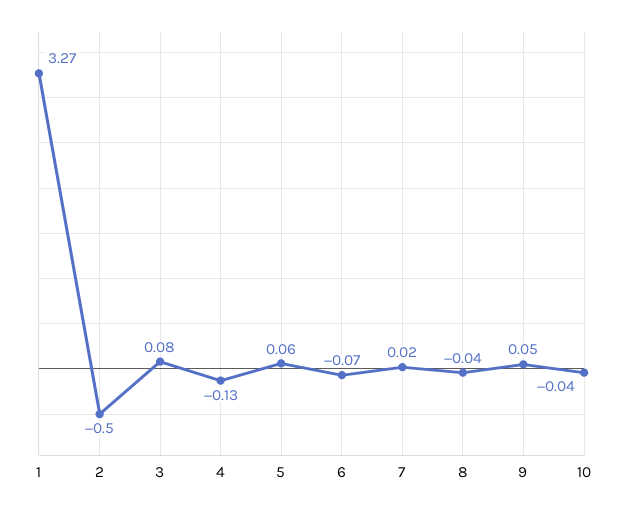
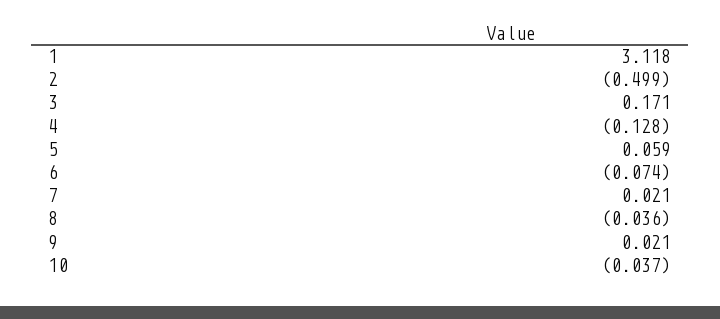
1: 3.27 -> 3.118
3: 0.08 -> 0.171
9: 0.05 -> 0.021

